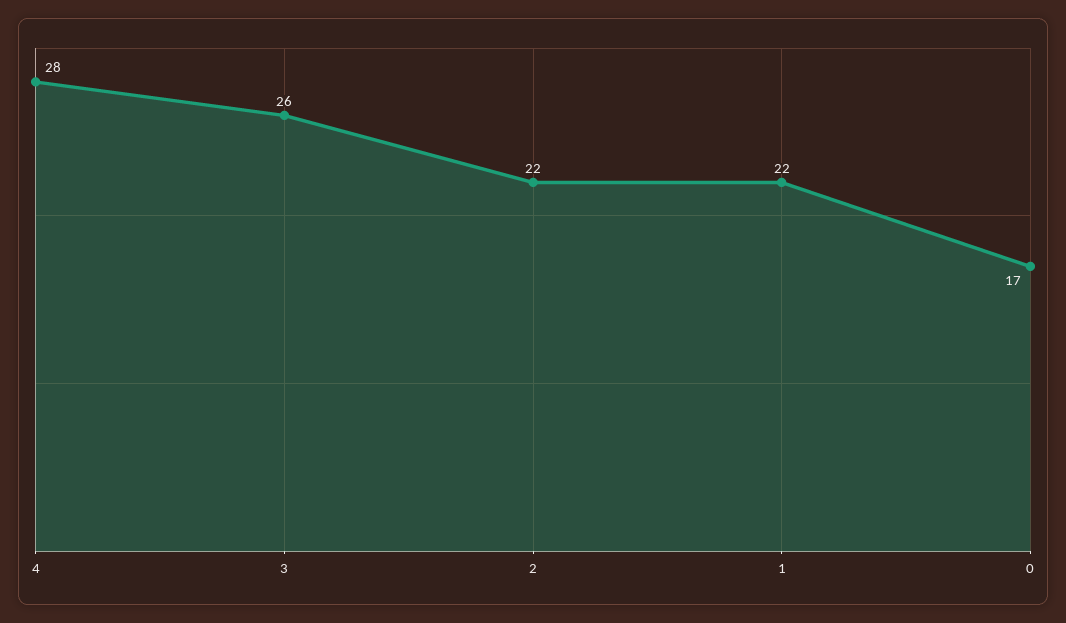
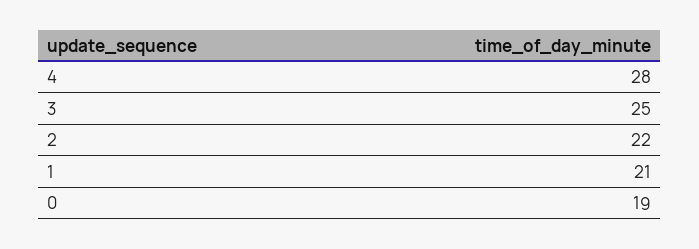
3: 26 -> 25
1: 22 -> 21
0: 17 -> 19

